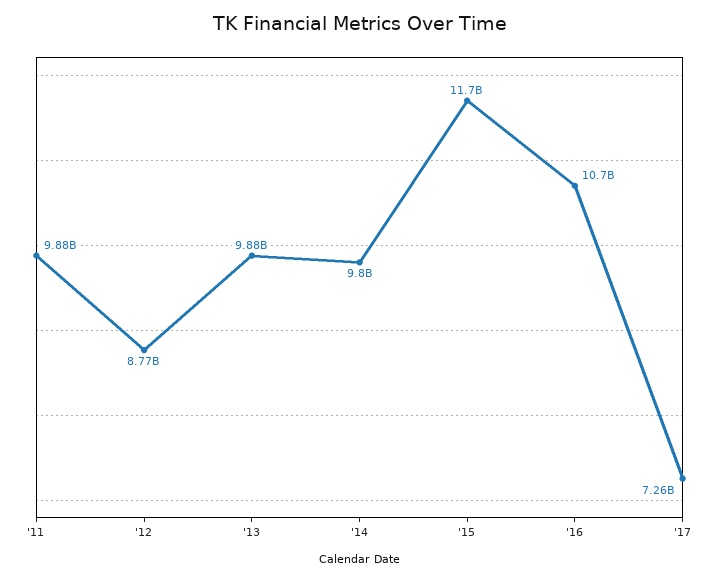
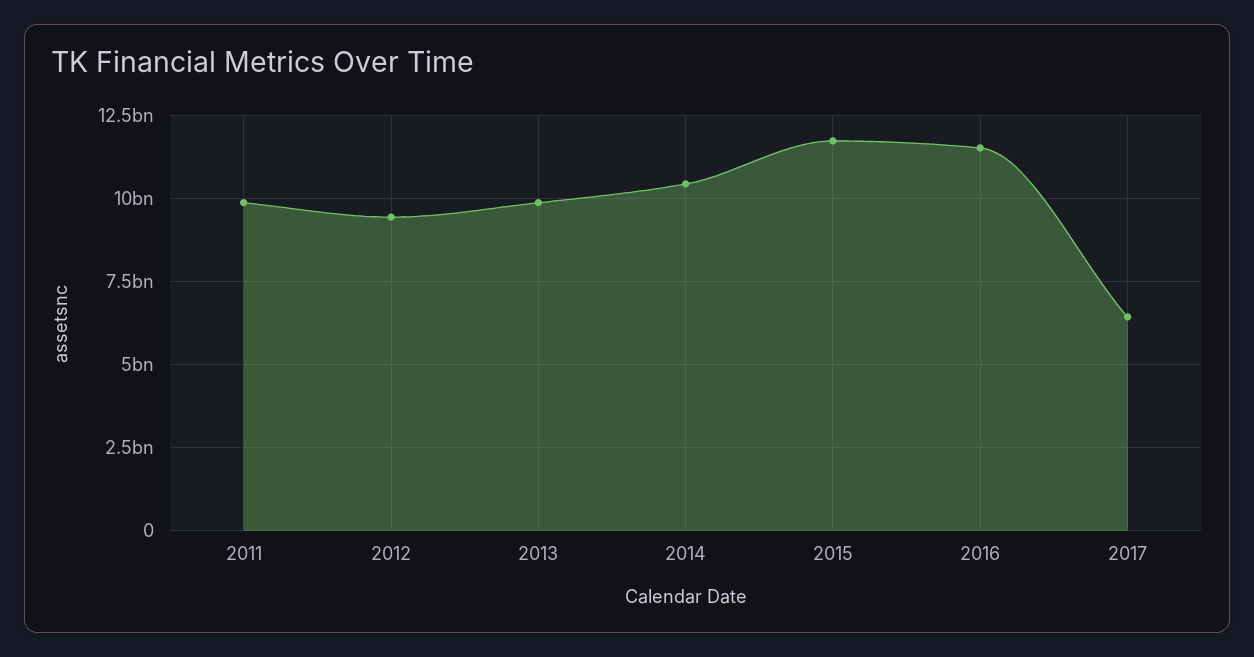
'12: 8770000000 -> 9500000000
'14: 9800000000 -> 10500000000
'16: 10700000000 -> 11500000000
'17: 7260000000 -> 6500000000

